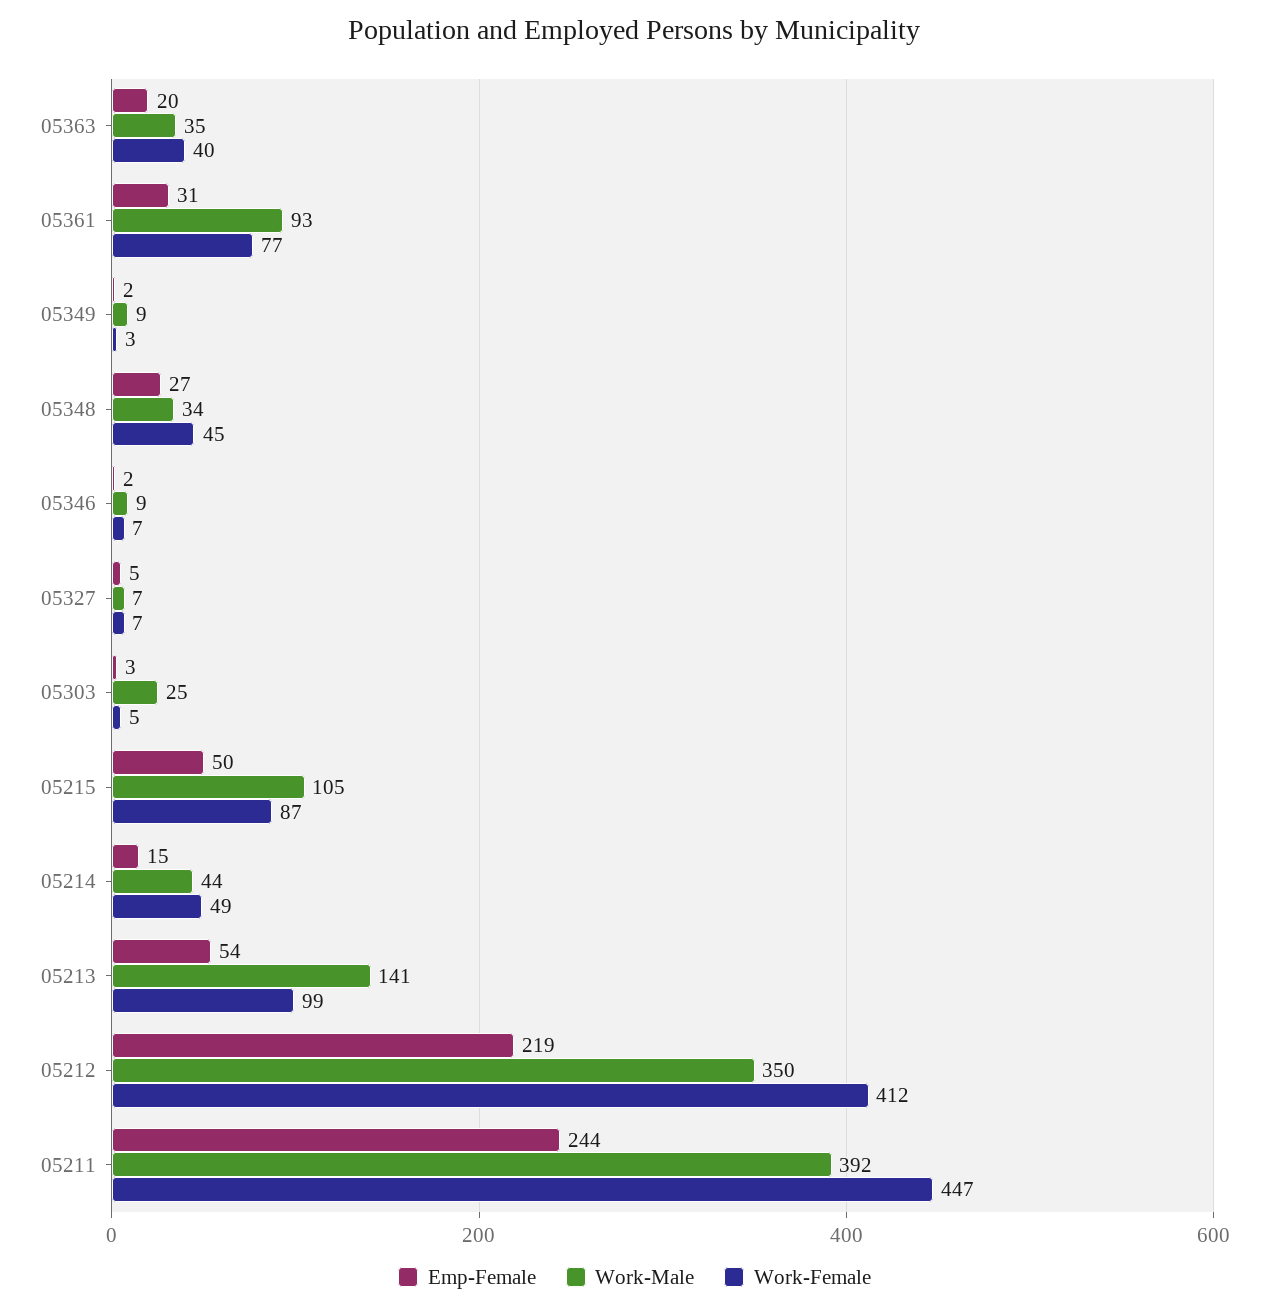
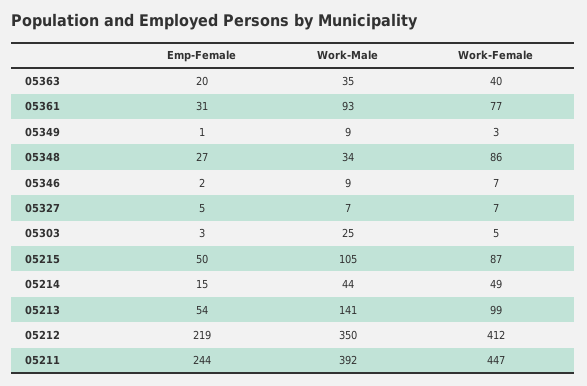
Emp-Female, 05349: 2 -> 1
Work-Female, 05348: 45 -> 86

